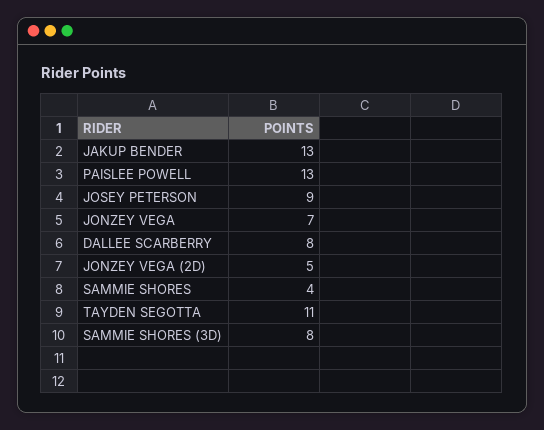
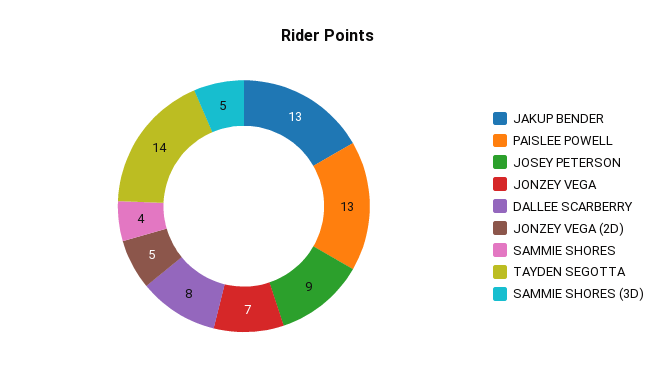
TAYDEN SEGOTTA: 11 -> 14
SAMMIE SHORES (3D): 8 -> 5

